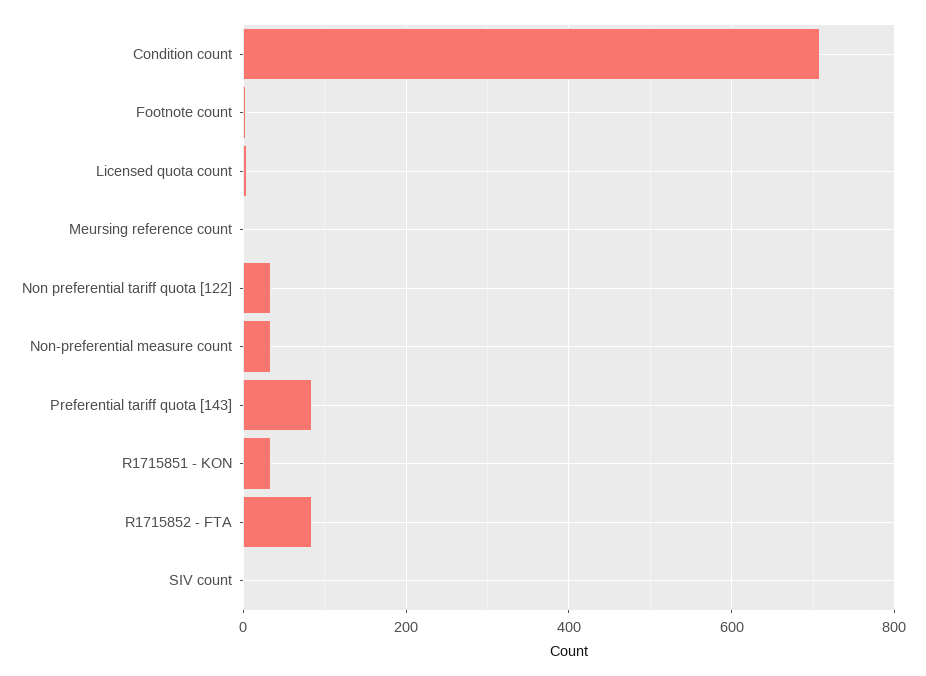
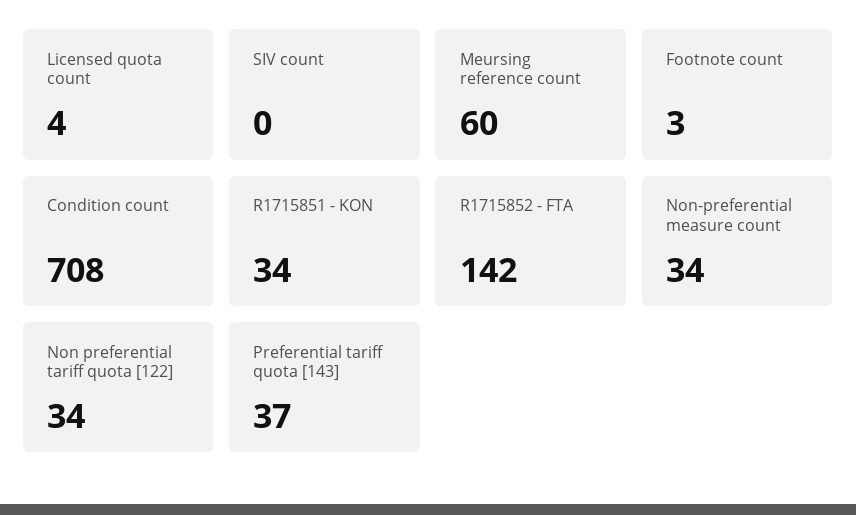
Meursing reference count: 0 -> 60
Preferential tariff quota [143]: 80 -> 37
R1715852 - FTA: 80 -> 142

